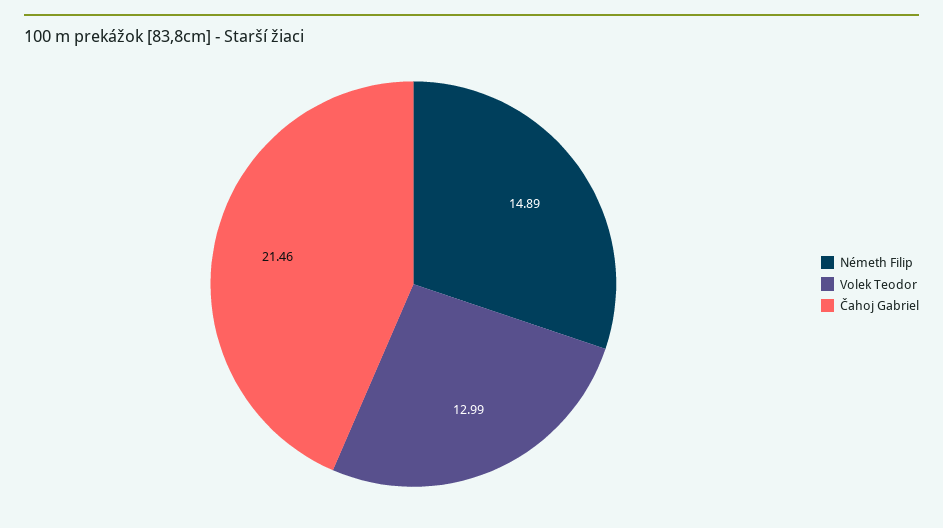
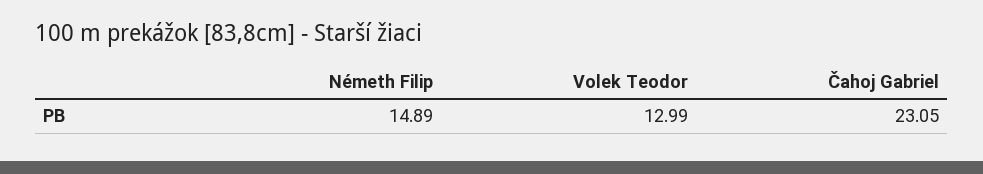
Čahoj Gabriel: 21.46 -> 23.05

